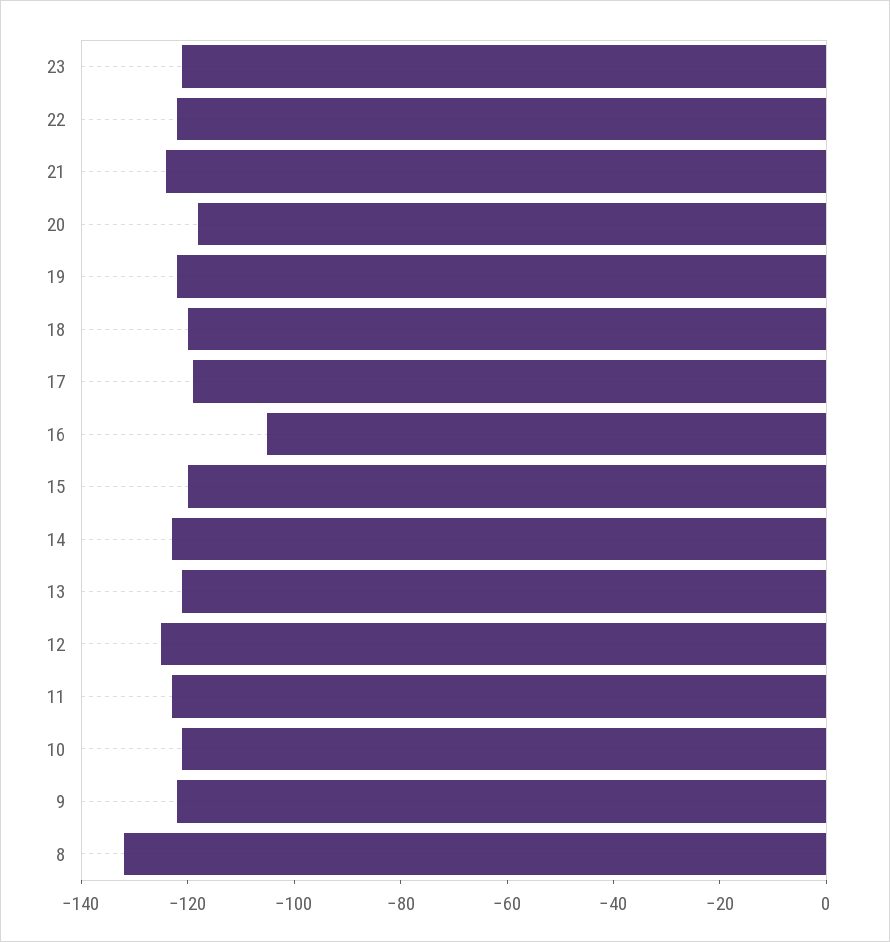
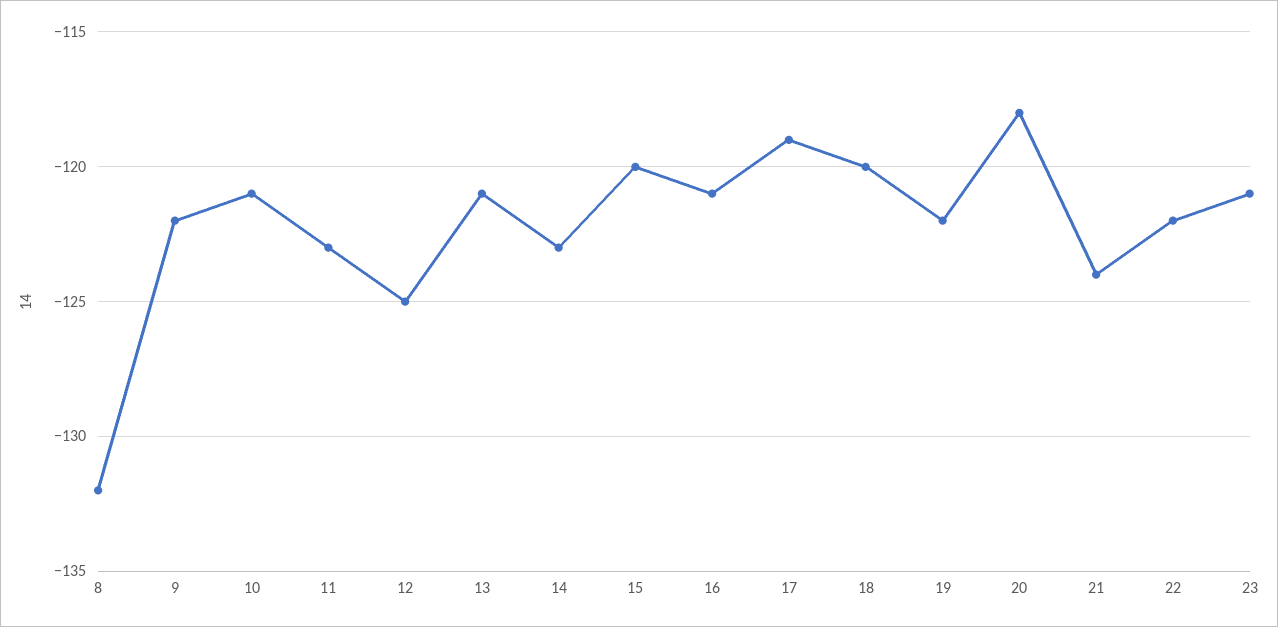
16: -105 -> -121

